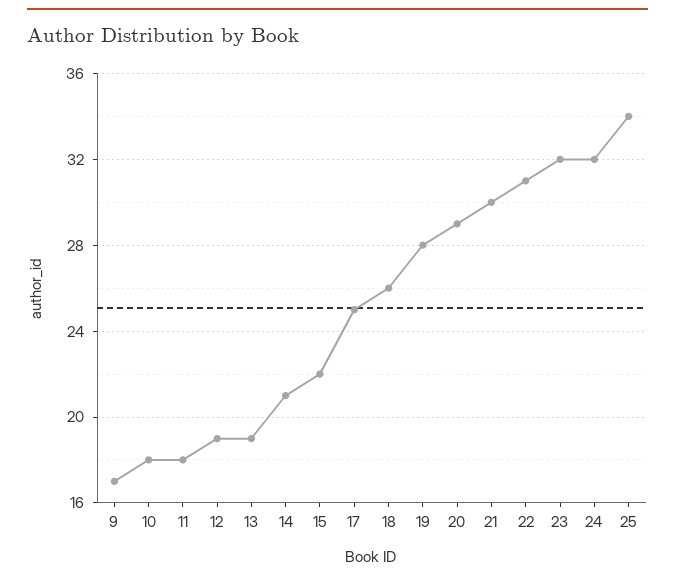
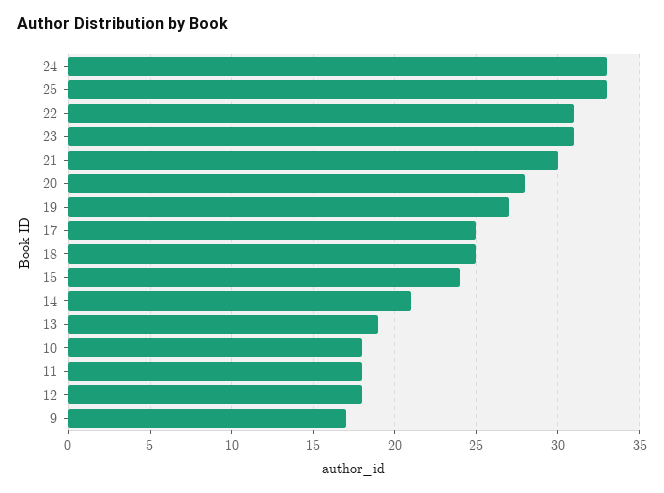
12: 19 -> 18
15: 22 -> 24
18: 26 -> 25
19: 28 -> 27
20: 29 -> 28
23: 32 -> 31
24: 32 -> 33
25: 34 -> 33

